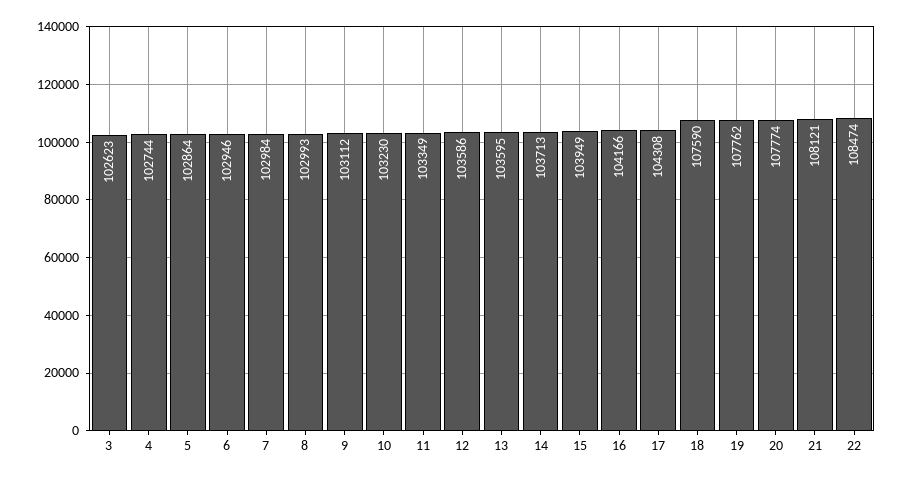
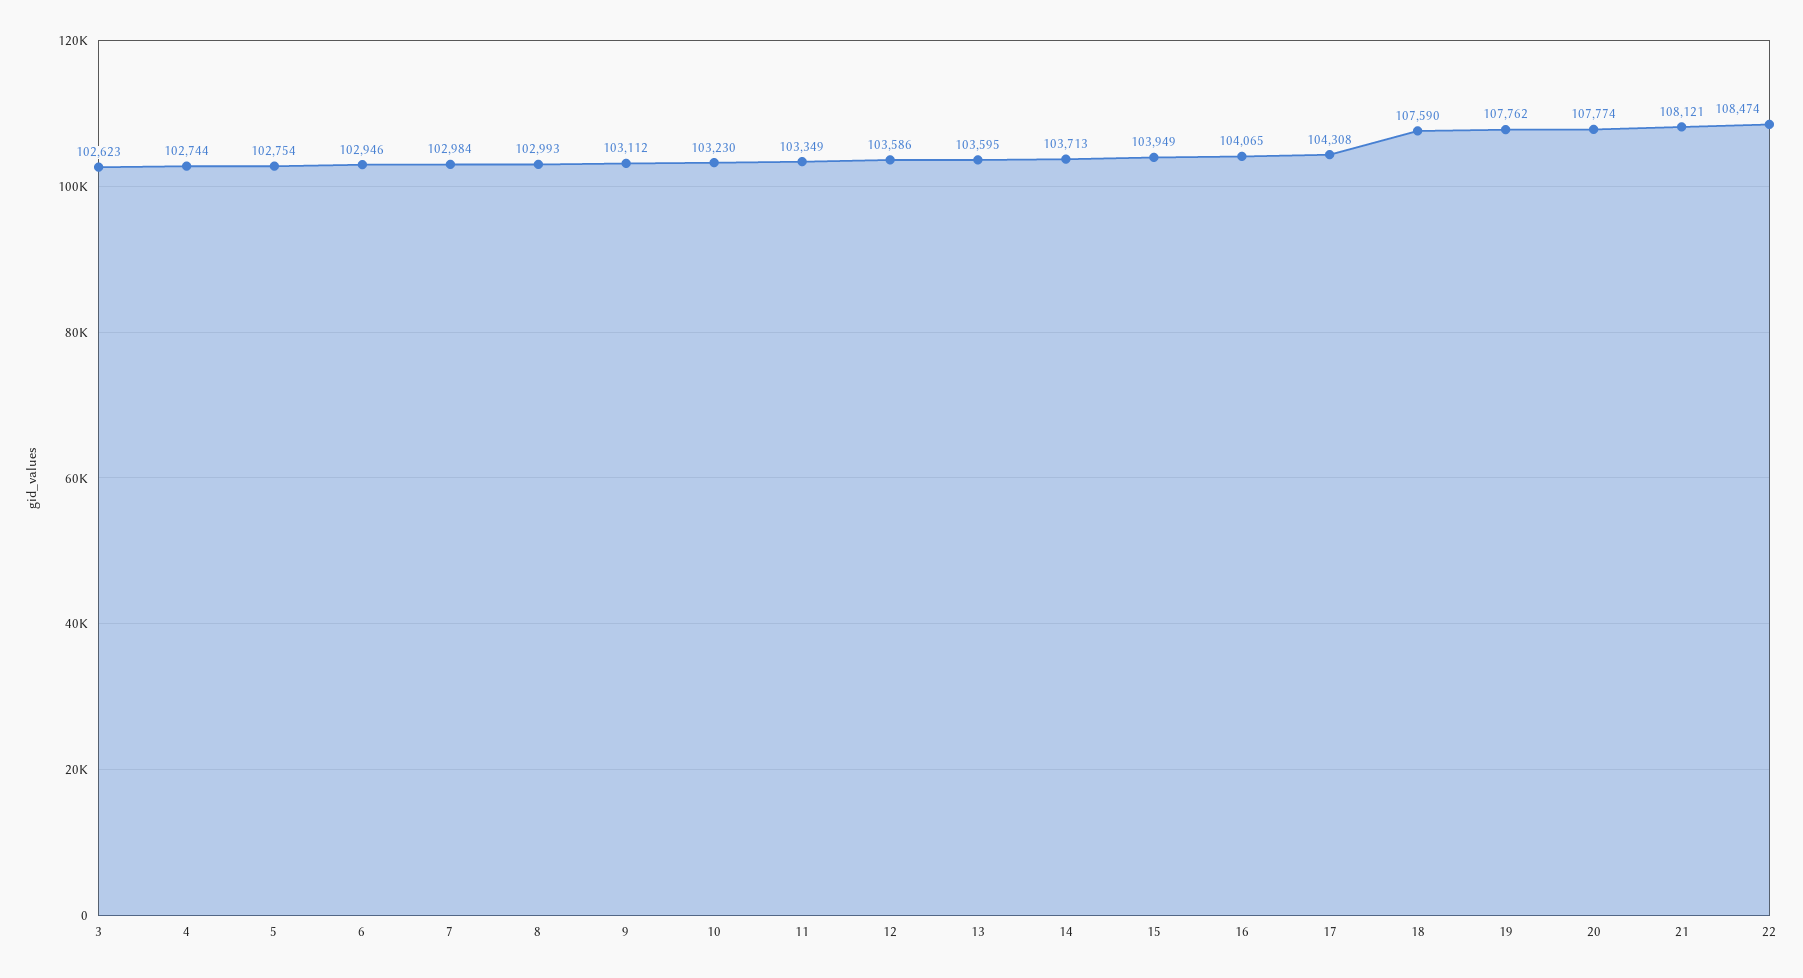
5: 102864 -> 102754
16: 104166 -> 104065

